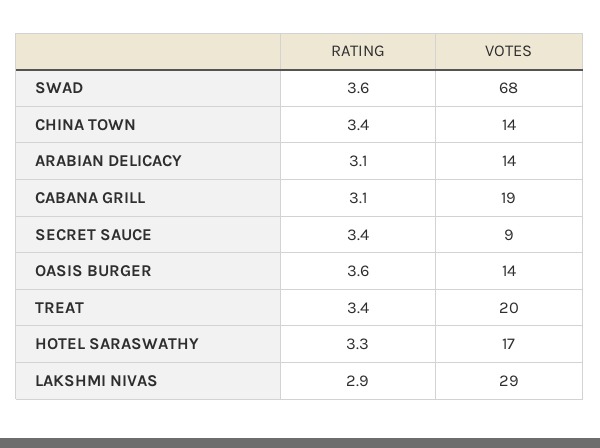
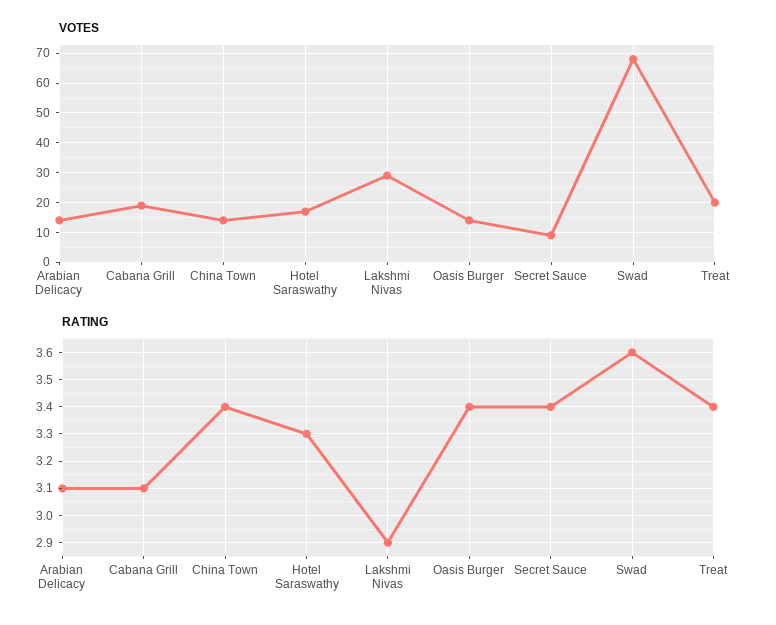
RATING, OASIS BURGER: 3.6 -> 3.4

